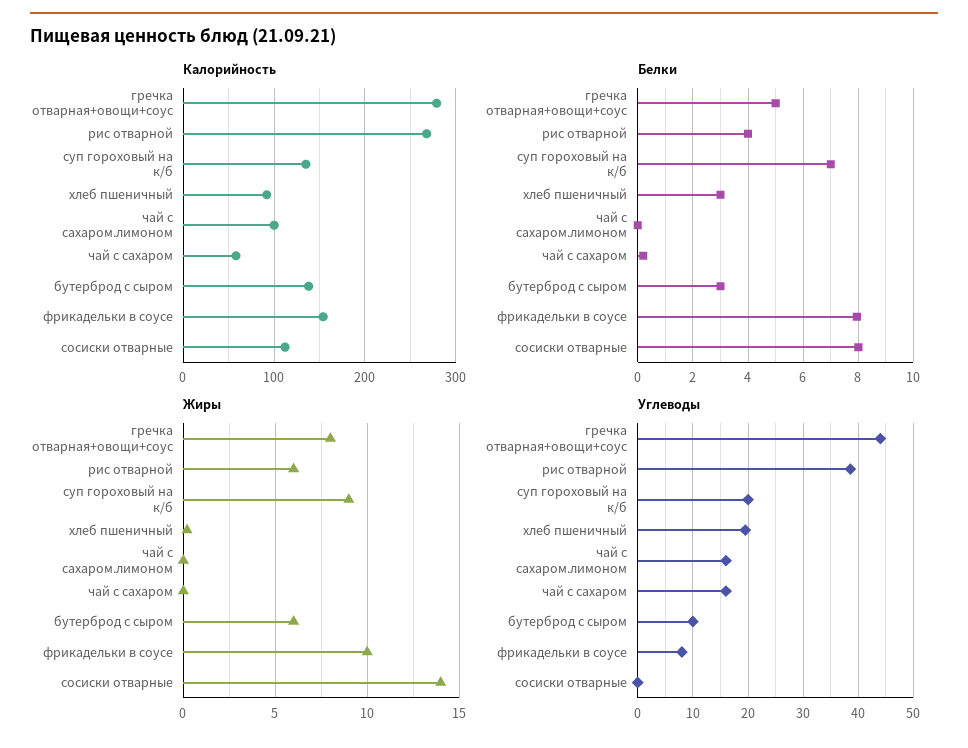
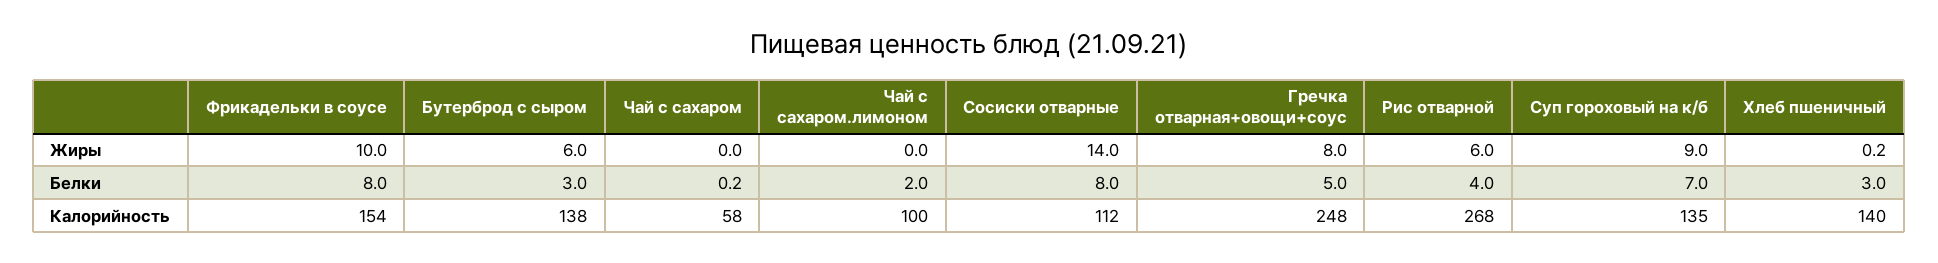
Калорийность, гречка отварная+овощи+соус: 280 -> 248
Калорийность, хлеб пшеничный: 90 -> 140
Белки, чай с сахаром.лимоном: 0 -> 2
Углеводы, гречка отварная+овощи+соус: 44 -> none
Углеводы, рис отварной: 38 -> none
Углеводы, суп гороховый на к/б: 20 -> none
Углеводы, хлеб пшеничный: 20 -> none
Углеводы, чай с сахаром.лимоном: 16 -> none
Углеводы, чай с сахаром: 16 -> none
Углеводы, бутерброд с сыром: 10 -> none
Углеводы, фрикадельки в соусе: 8 -> none
Углеводы, сосиски отварные: 0 -> none

